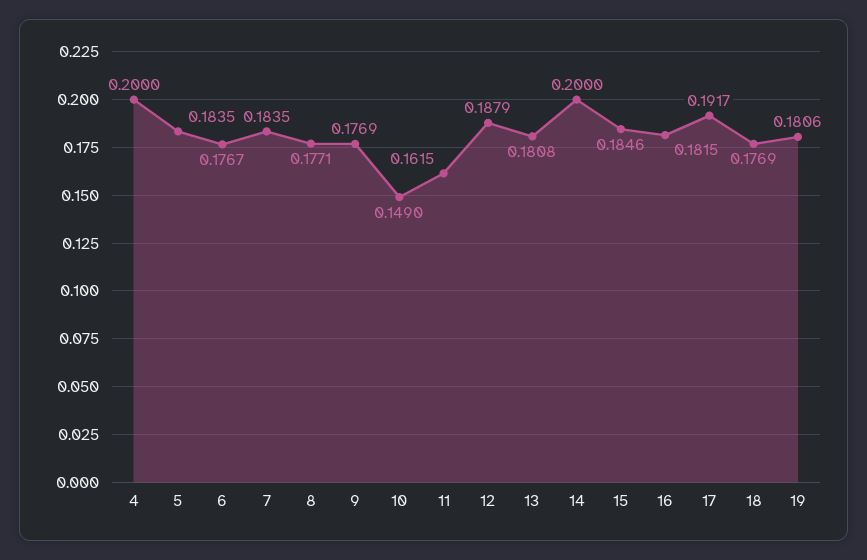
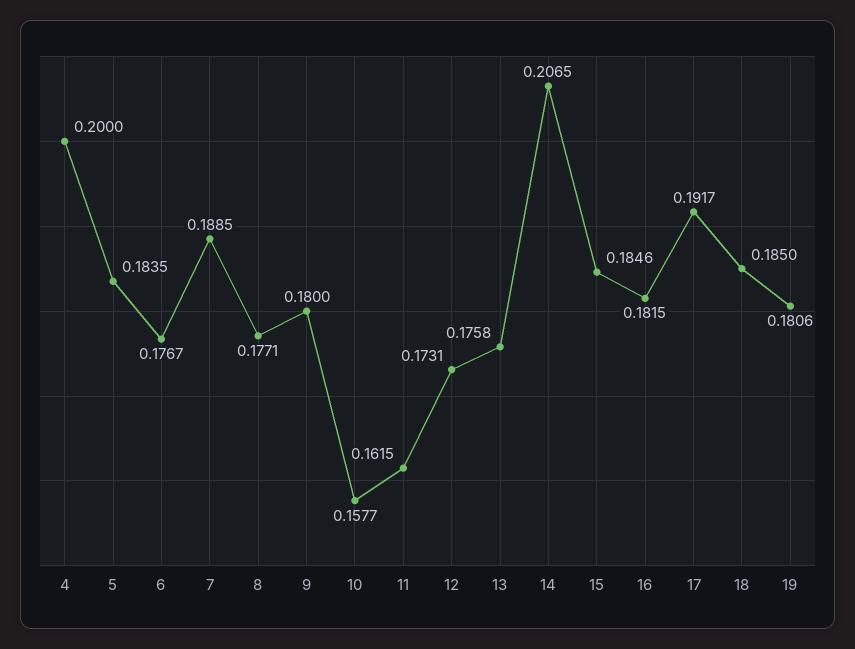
7: 0.1835 -> 0.1885
9: 0.1769 -> 0.18
10: 0.149 -> 0.1577
12: 0.1879 -> 0.1731
13: 0.1808 -> 0.1758
14: 0.2 -> 0.2065
18: 0.1769 -> 0.185

